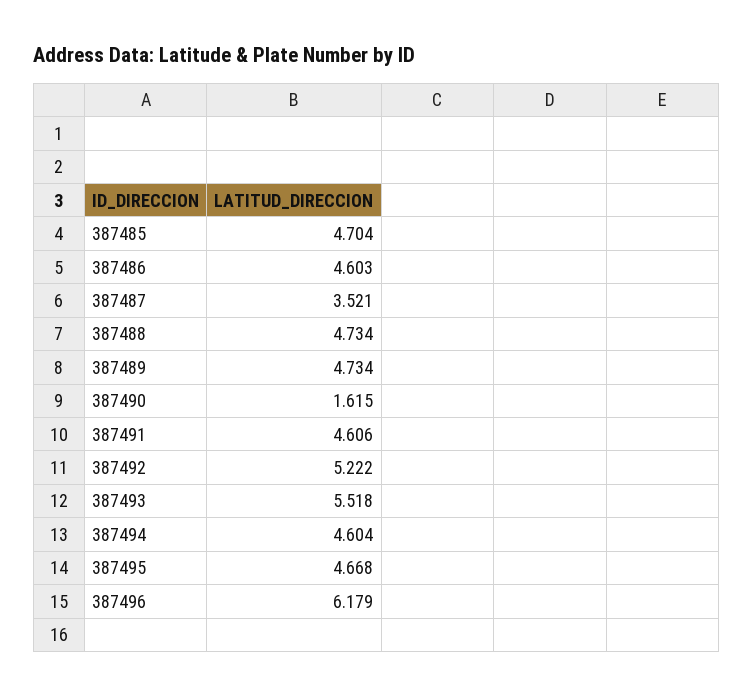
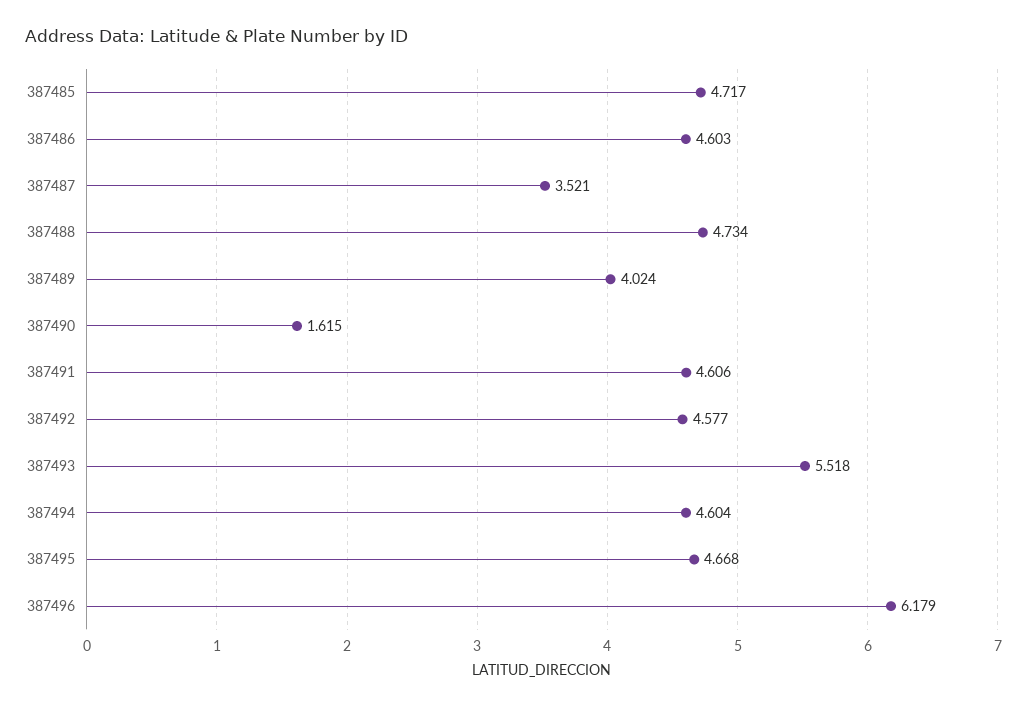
387485: 4.704 -> 4.717
387489: 4.734 -> 4.024
387492: 5.222 -> 4.577

